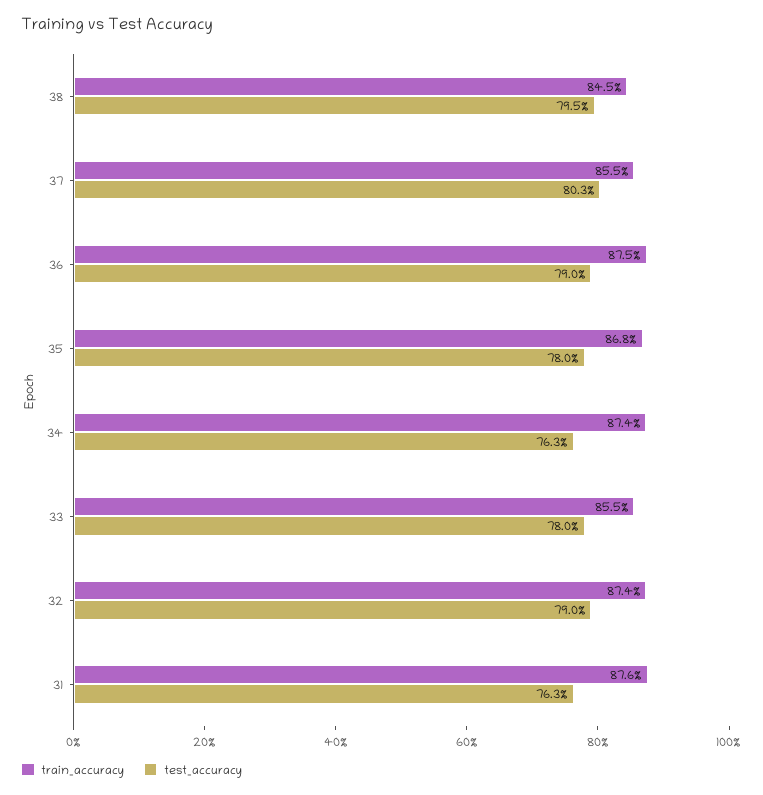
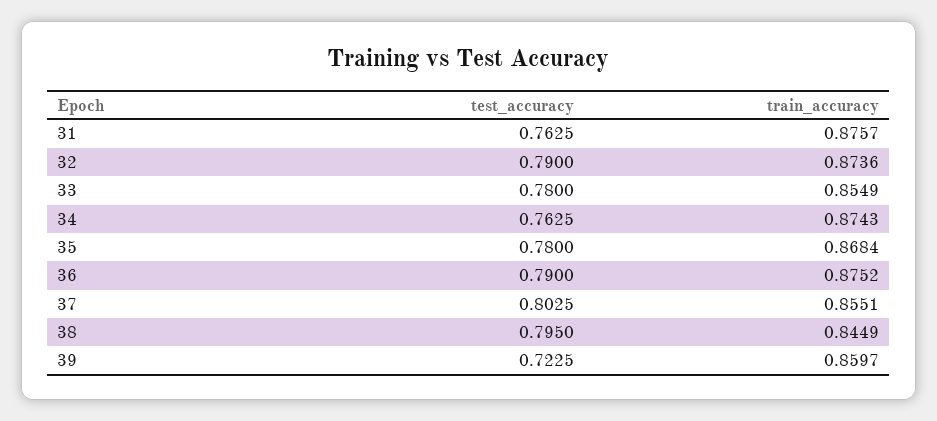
test_accuracy, 39: none -> 0.7225
train_accuracy, 39: none -> 0.8597

